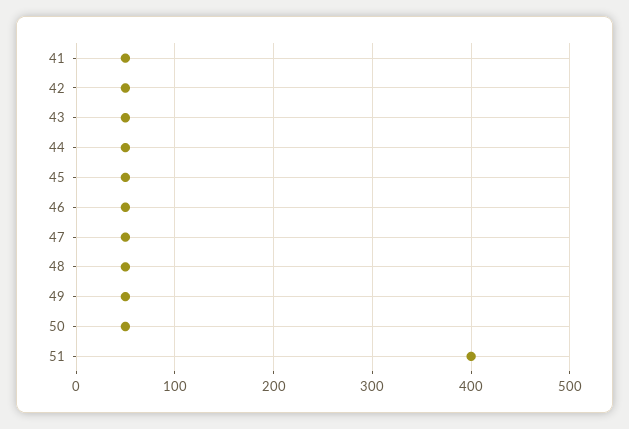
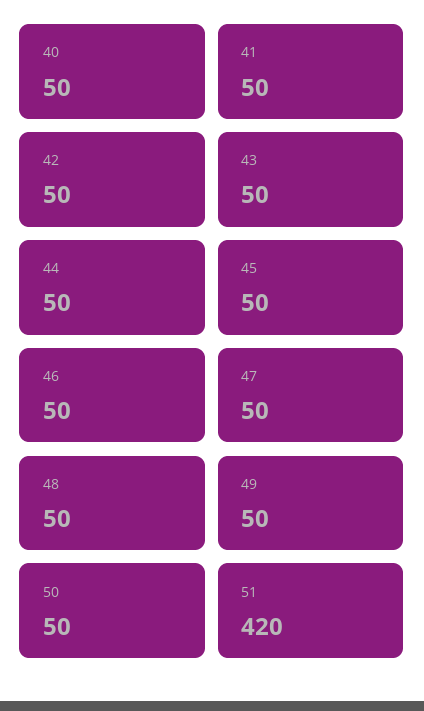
51: 400 -> 420
40: none -> 50

